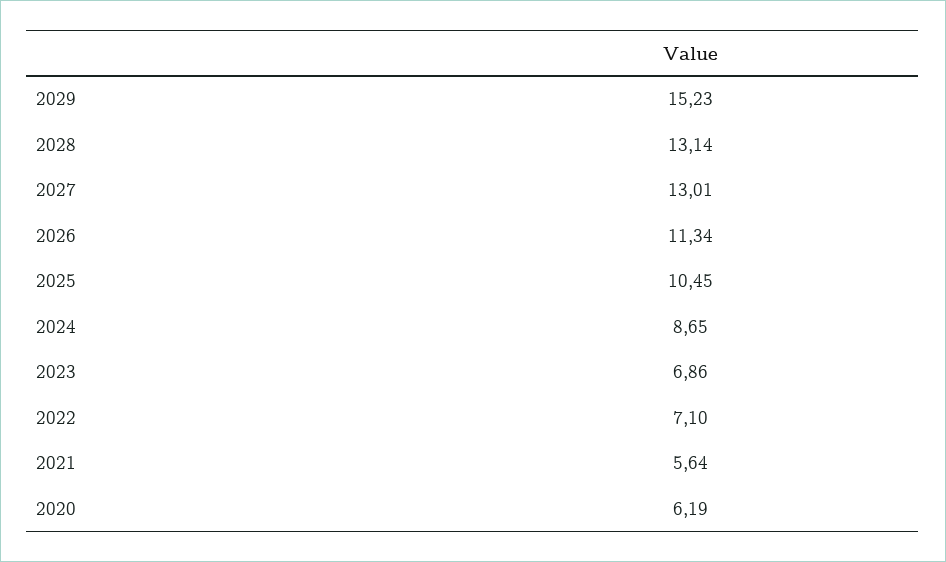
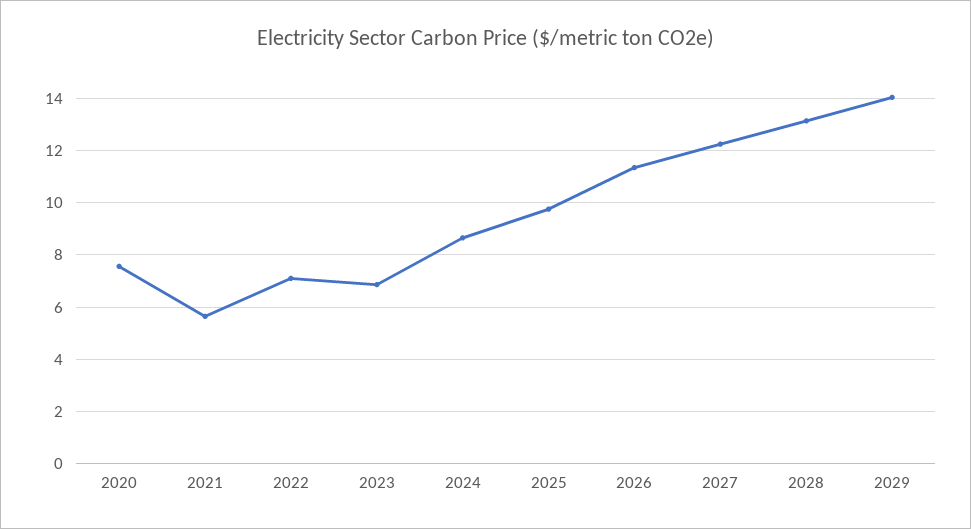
2029: 15.23 -> 14
2027: 13.01 -> 12.25
2025: 10.45 -> 9.75
2020: 6.19 -> 7.5

